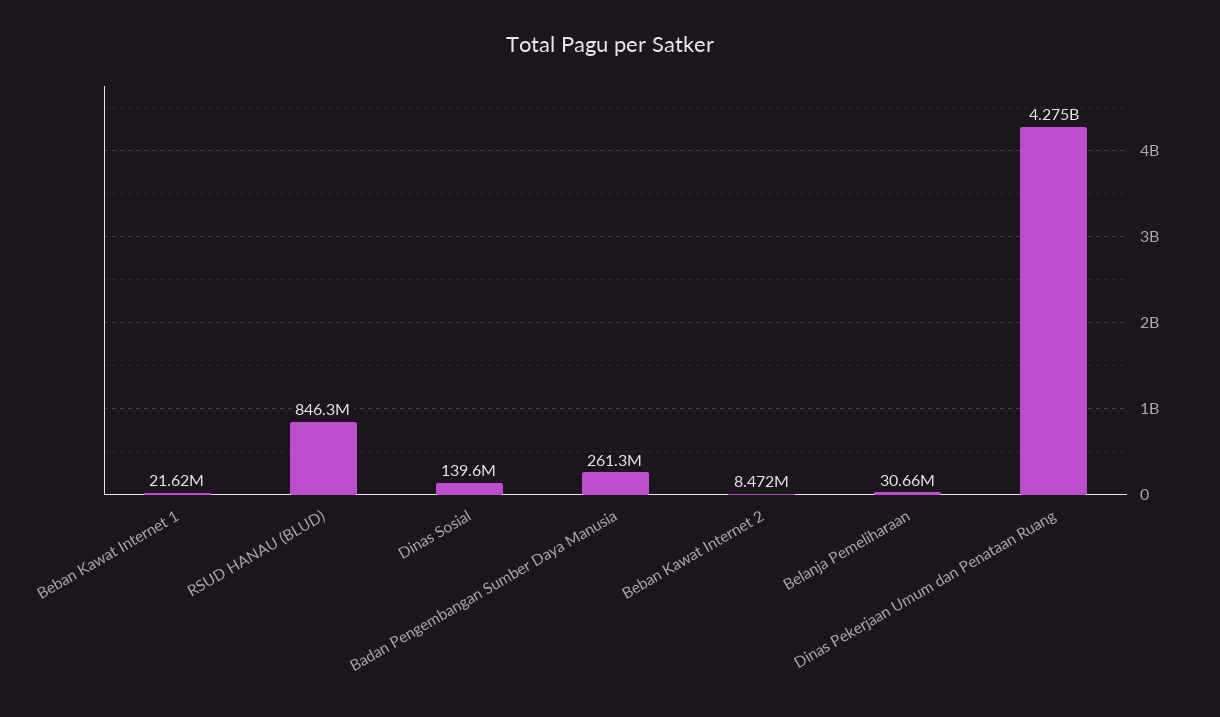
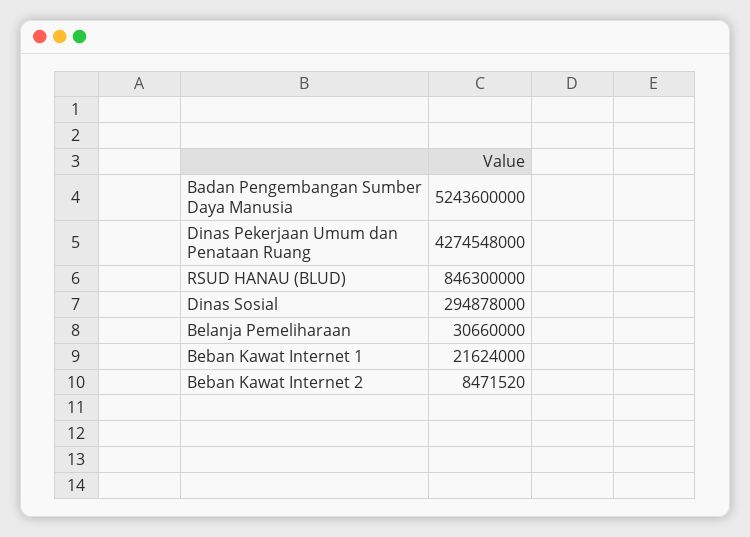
Dinas Sosial: 139600000 -> 294878000
Badan Pengembangan Sumber Daya Manusia: 261300000 -> 5243600000

